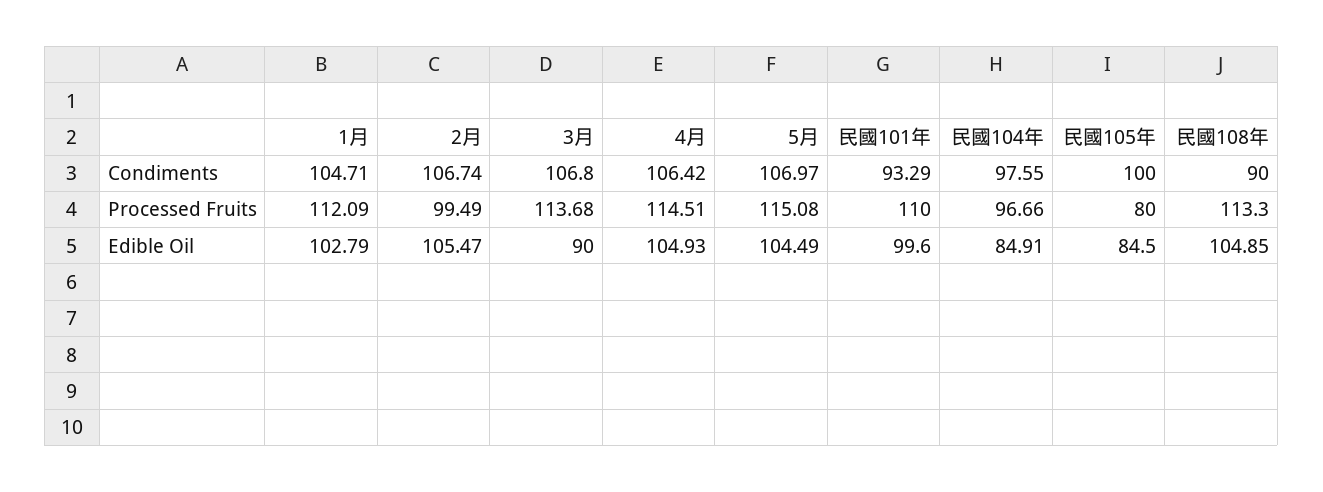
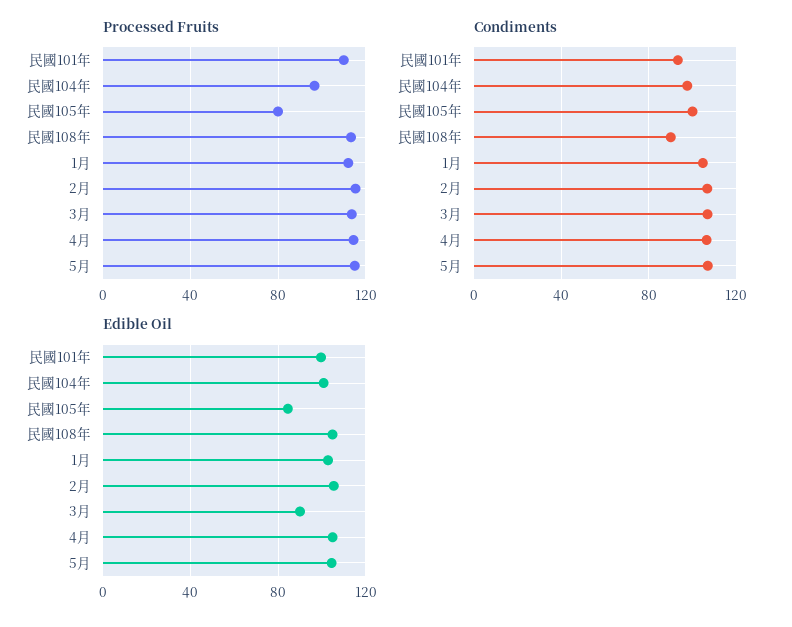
Processed Fruits, 2月: 99.49 -> 115
Edible Oil, 民國104年: 84.91 -> 100

